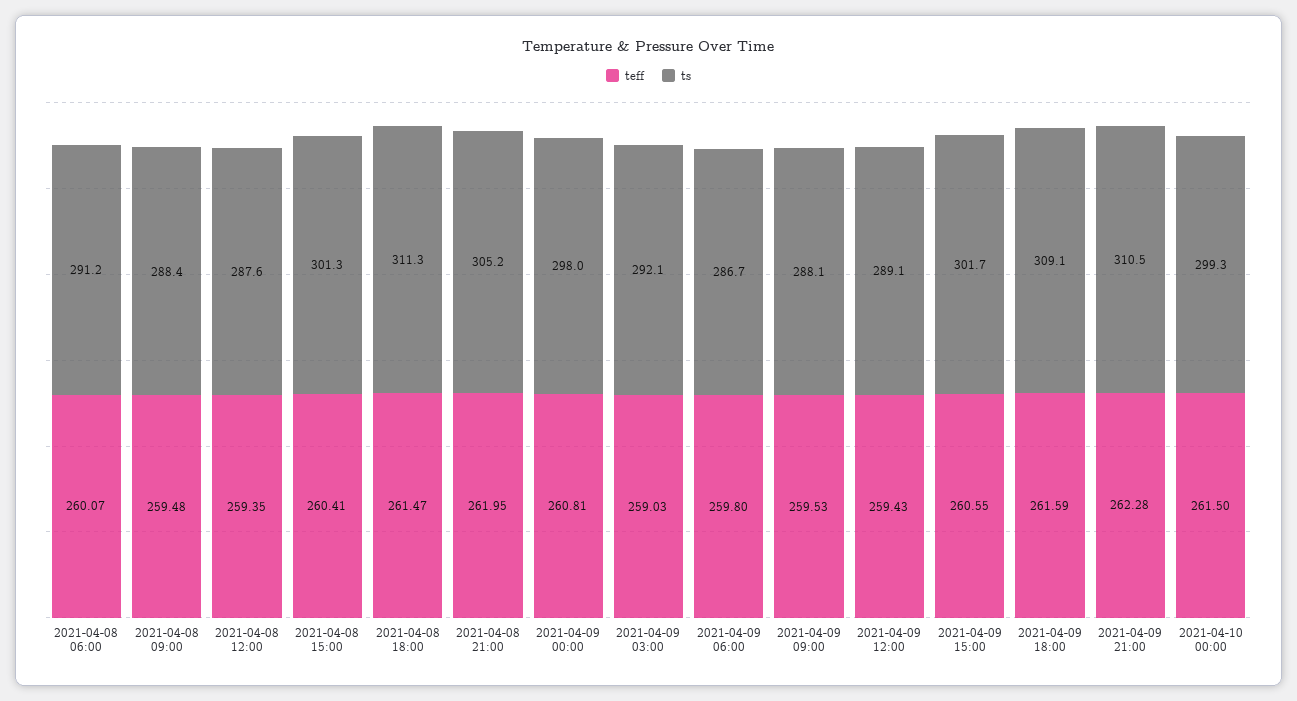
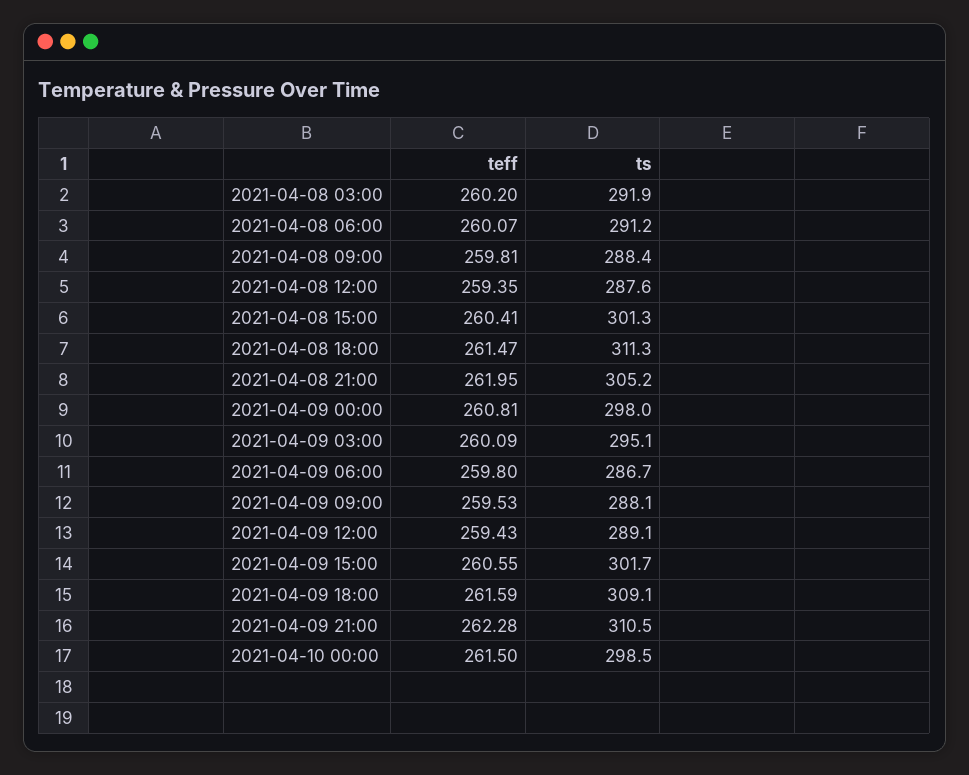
teff, 2021-04-08 09:00: 259.48 -> 259.81
teff, 2021-04-09 03:00: 259.03 -> 260.09
ts, 2021-04-09 03:00: 292.1 -> 295.1
ts, 2021-04-10 00:00: 299.3 -> 298.5
teff, 2021-04-08 03:00: none -> 260.2
ts, 2021-04-08 03:00: none -> 291.9

